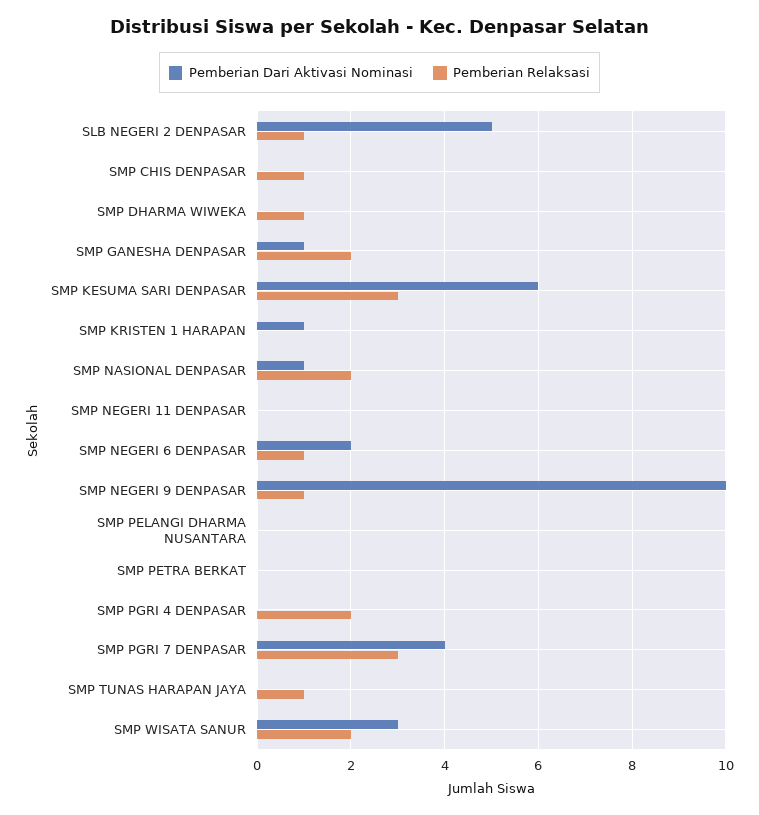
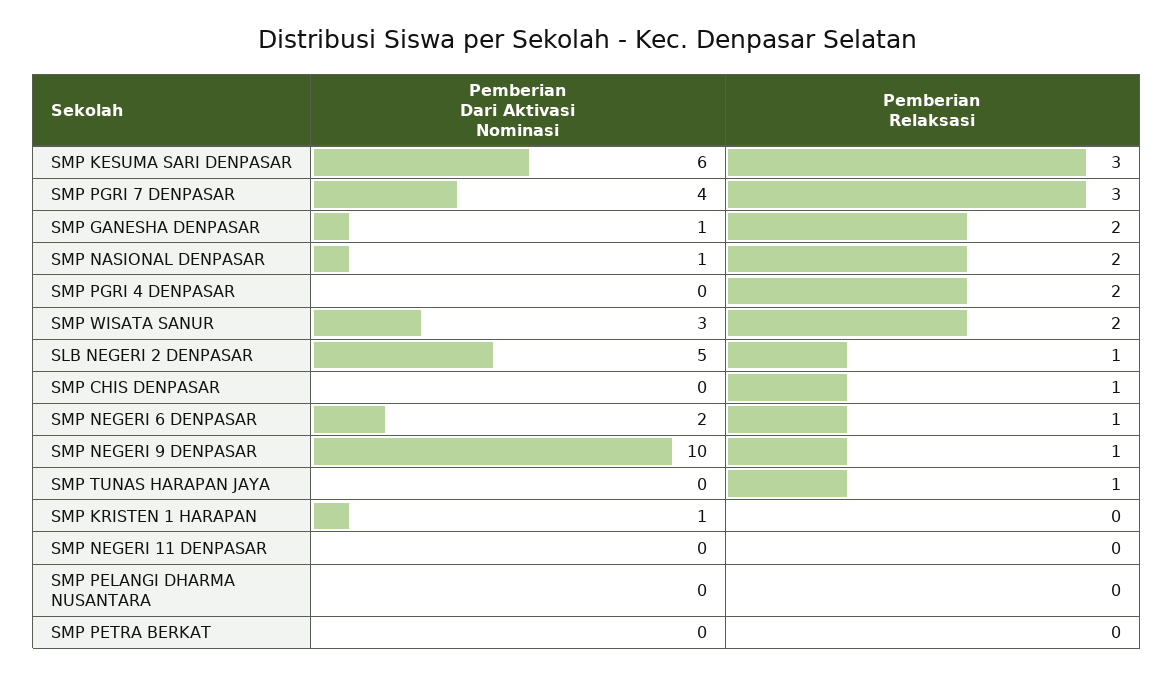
Pemberian Dari Aktivasi Nominasi, SMP DHARMA WIWEKA: 0 -> none
Pemberian Relaksasi, SMP DHARMA WIWEKA: 1 -> none

